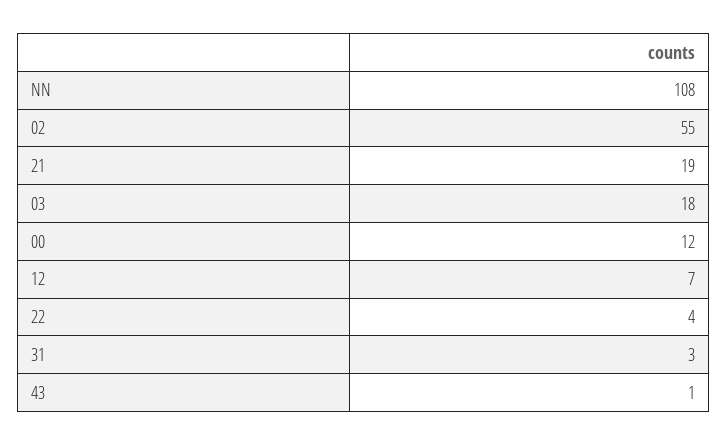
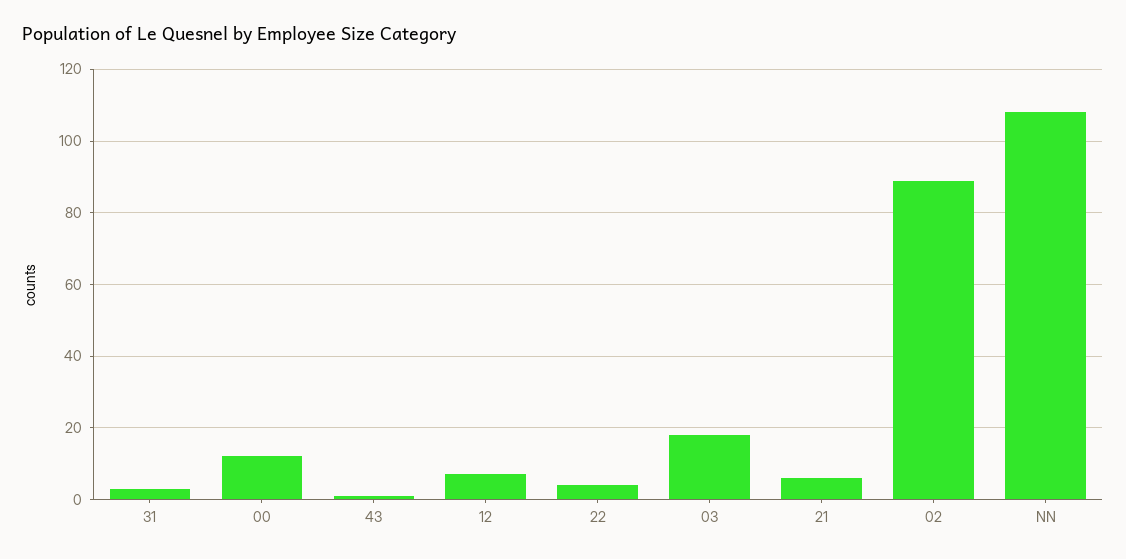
02: 55 -> 90
21: 19 -> 5

